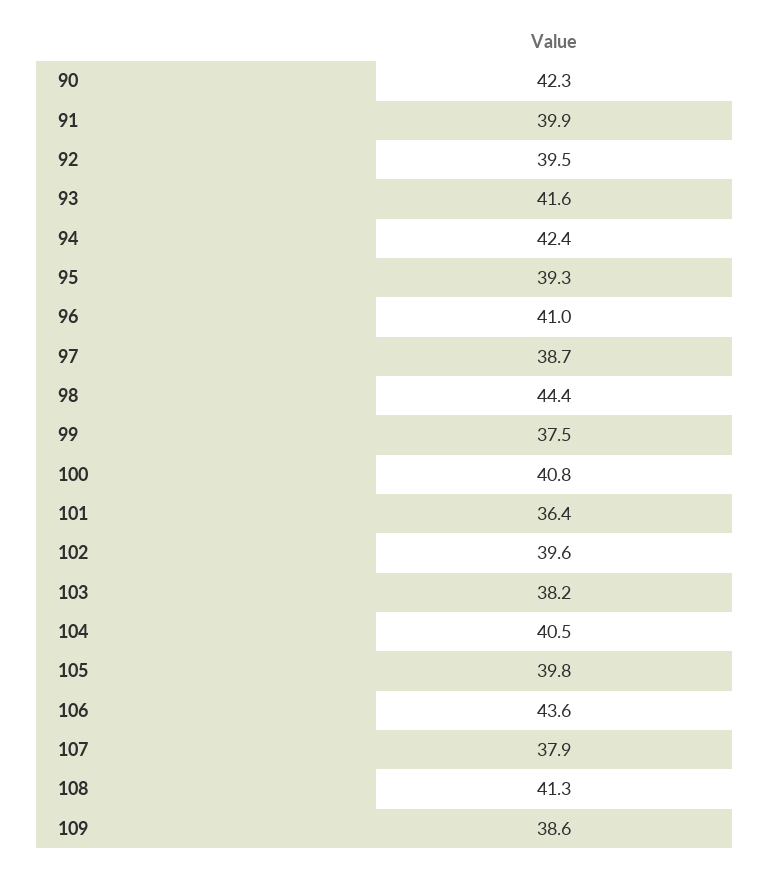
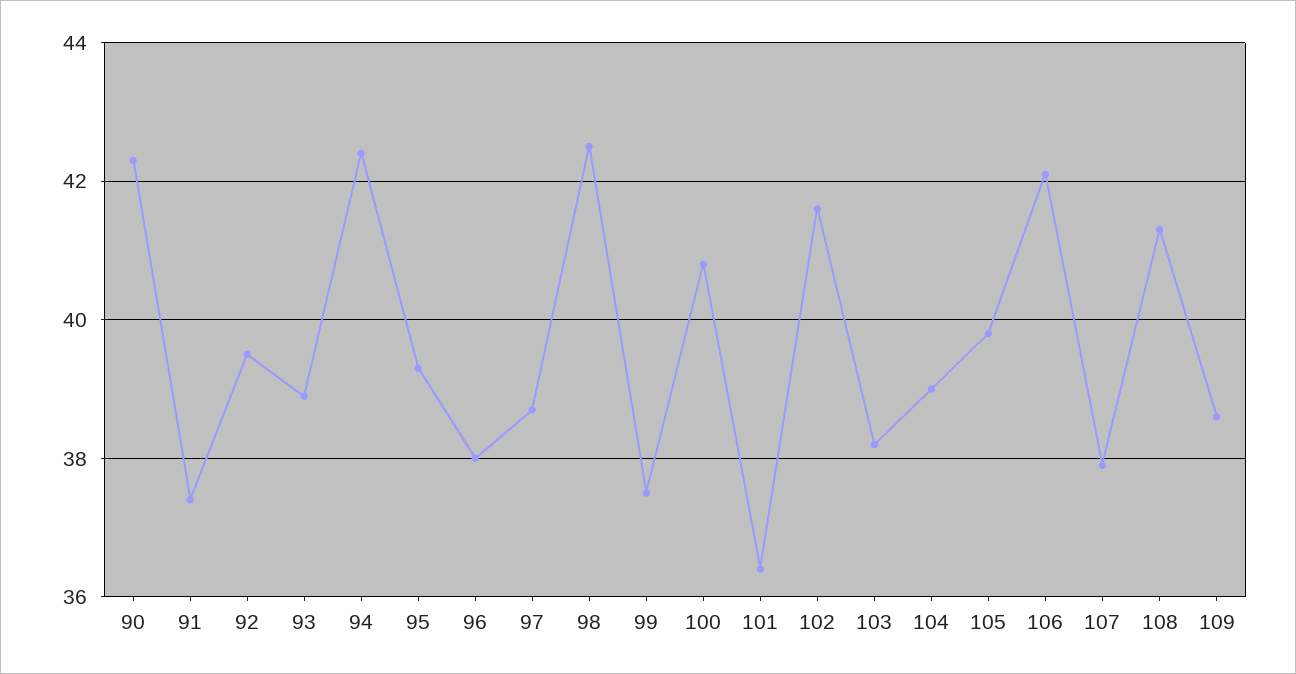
91: 39.9 -> 37.5
93: 41.6 -> 39
96: 41 -> 38
98: 44.4 -> 42.5
102: 39.6 -> 41.5
104: 40.5 -> 39
106: 43.6 -> 42

